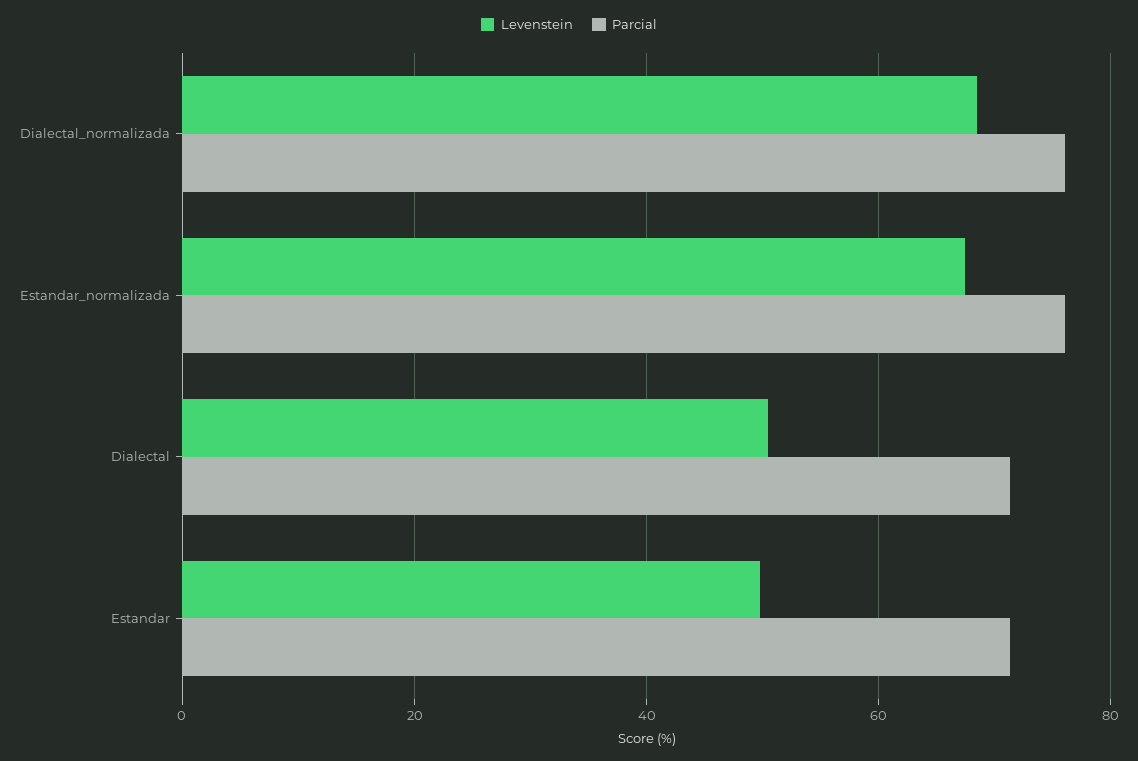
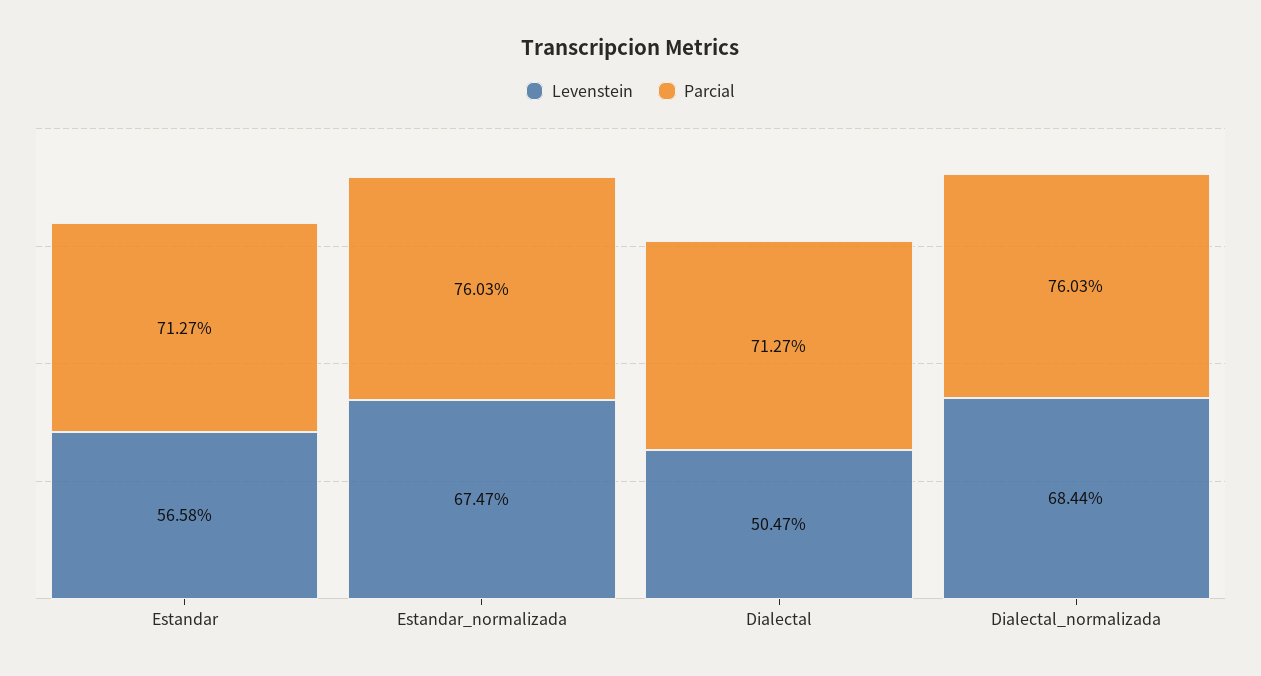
Levenstein, Estandar: 50 -> 56.58

